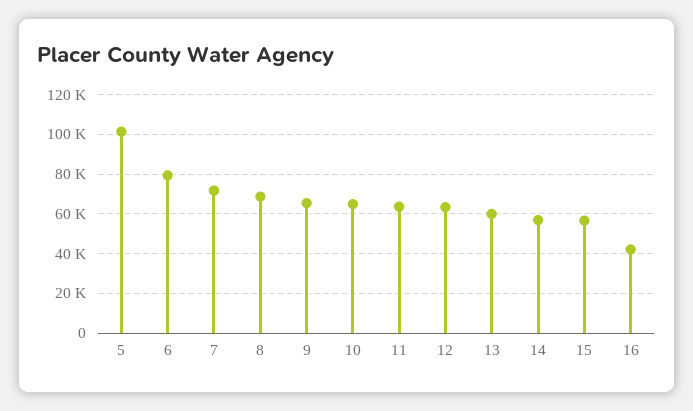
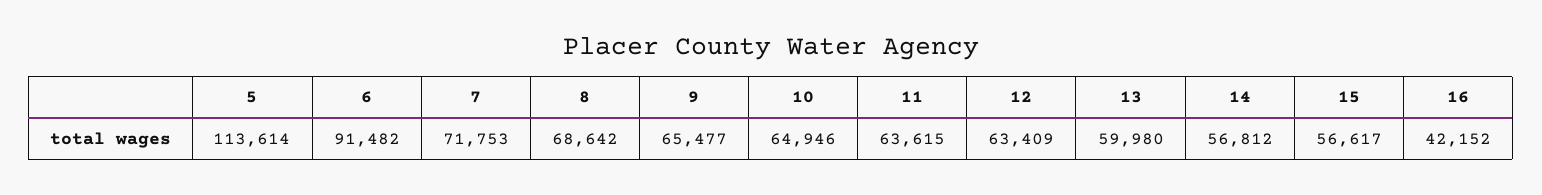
5: 100000 -> 113614
6: 80000 -> 91482

